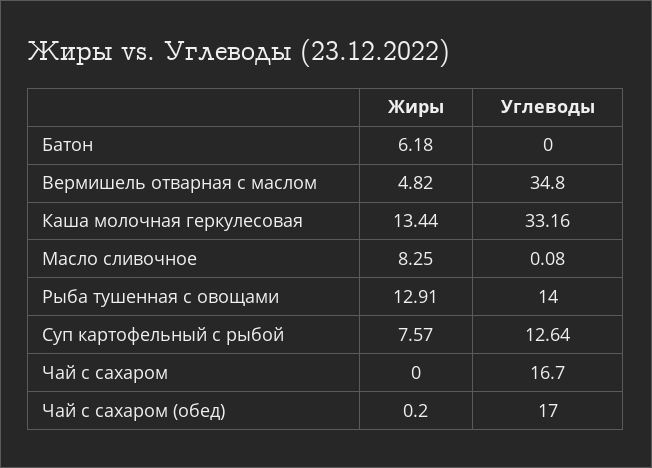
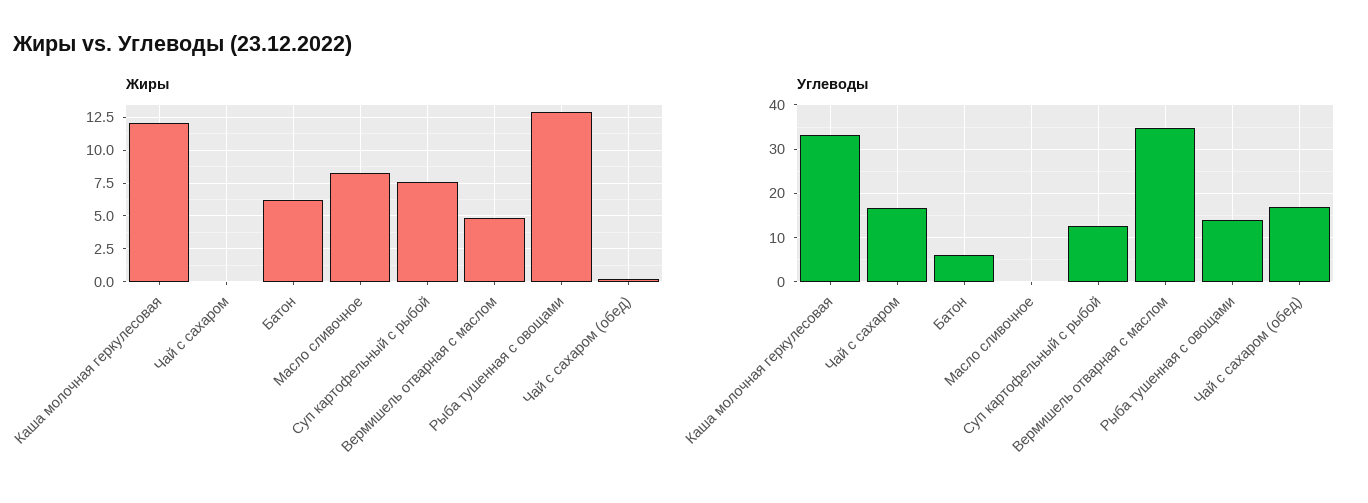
Углеводы, Батон: 0 -> 6
Жиры, Каша молочная геркулесовая: 13.44 -> 12

